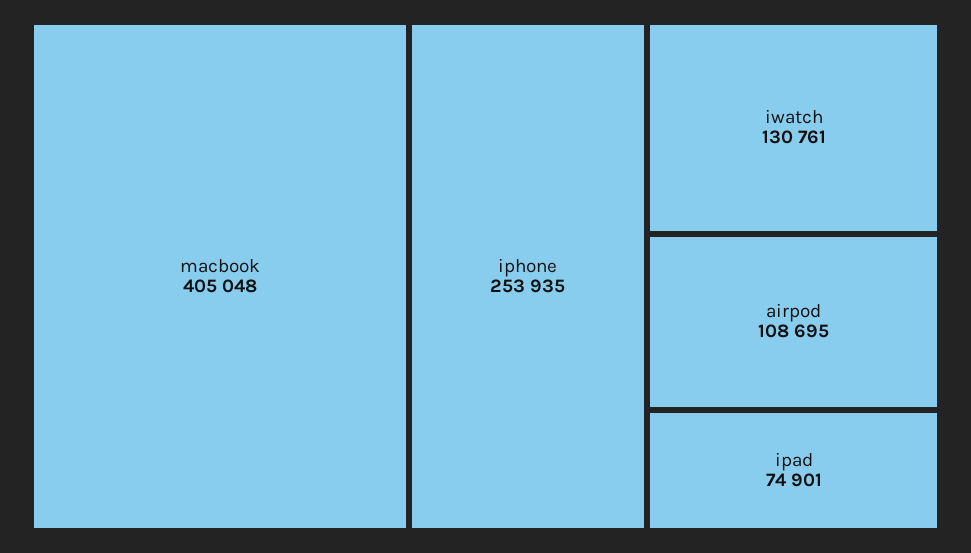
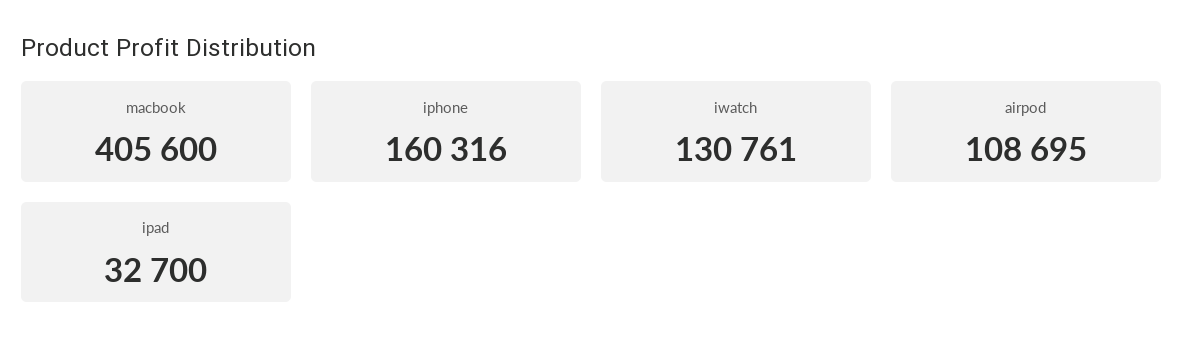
macbook: 405048 -> 405600
iphone: 253935 -> 160316
ipad: 74901 -> 32700

